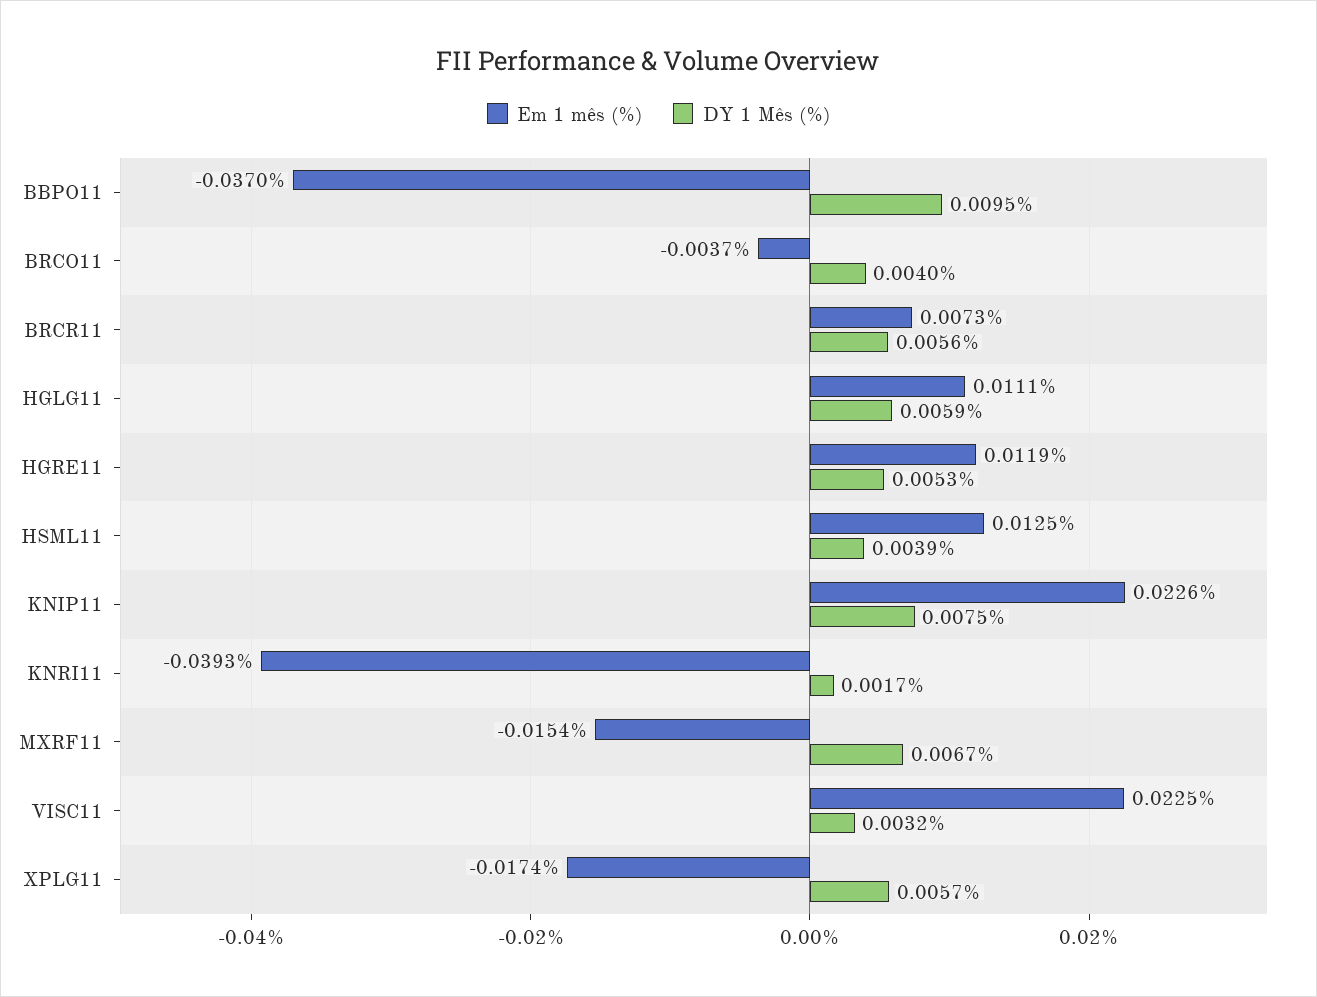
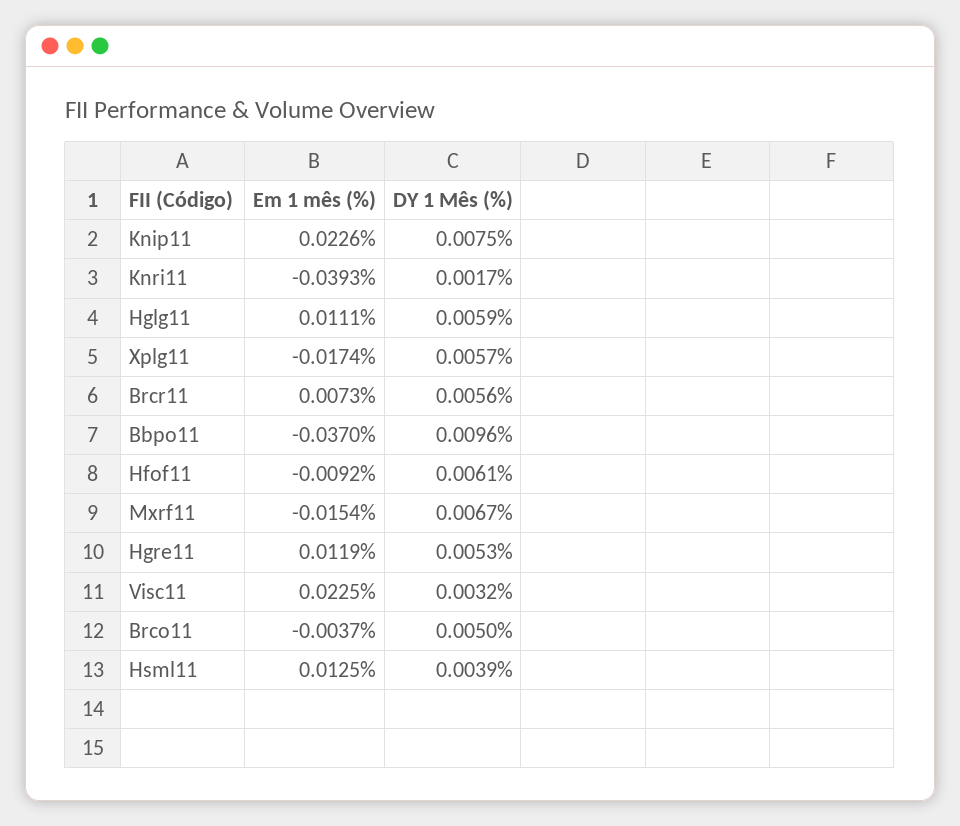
DY 1 Mês (%), BBPO11: 0.0095 -> 0.0096
DY 1 Mês (%), BRCO11: 0.004 -> 0.005
Em 1 mês (%), Hfof11: none -> -0.0092
DY 1 Mês (%), Hfof11: none -> 0.0061

